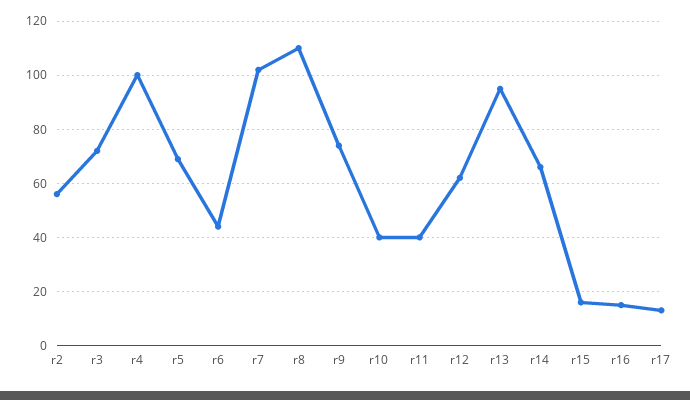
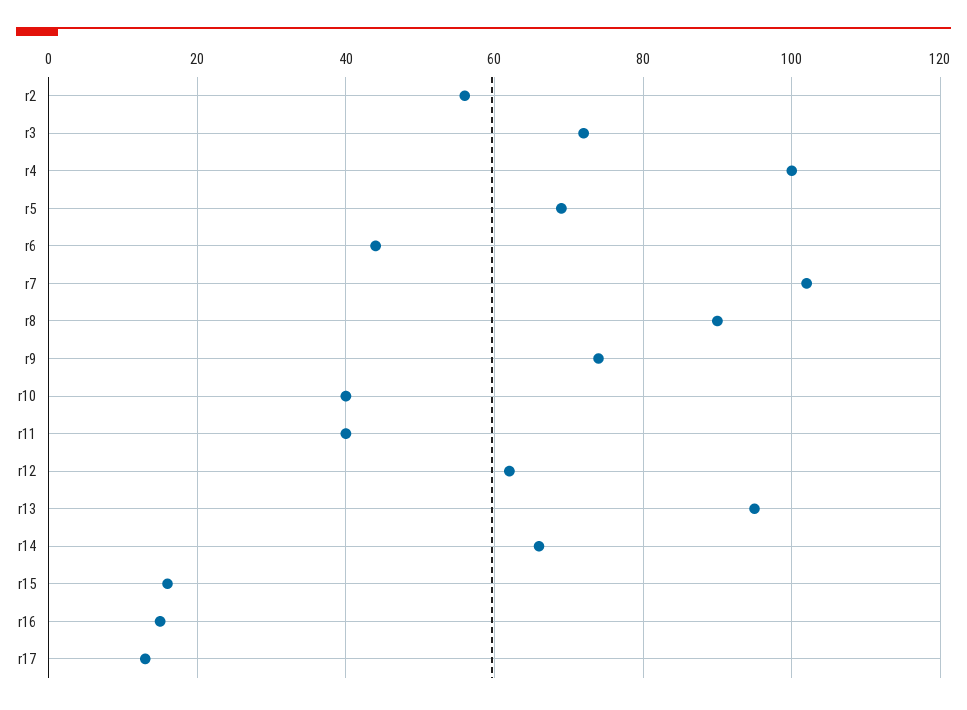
r8: 110 -> 90

